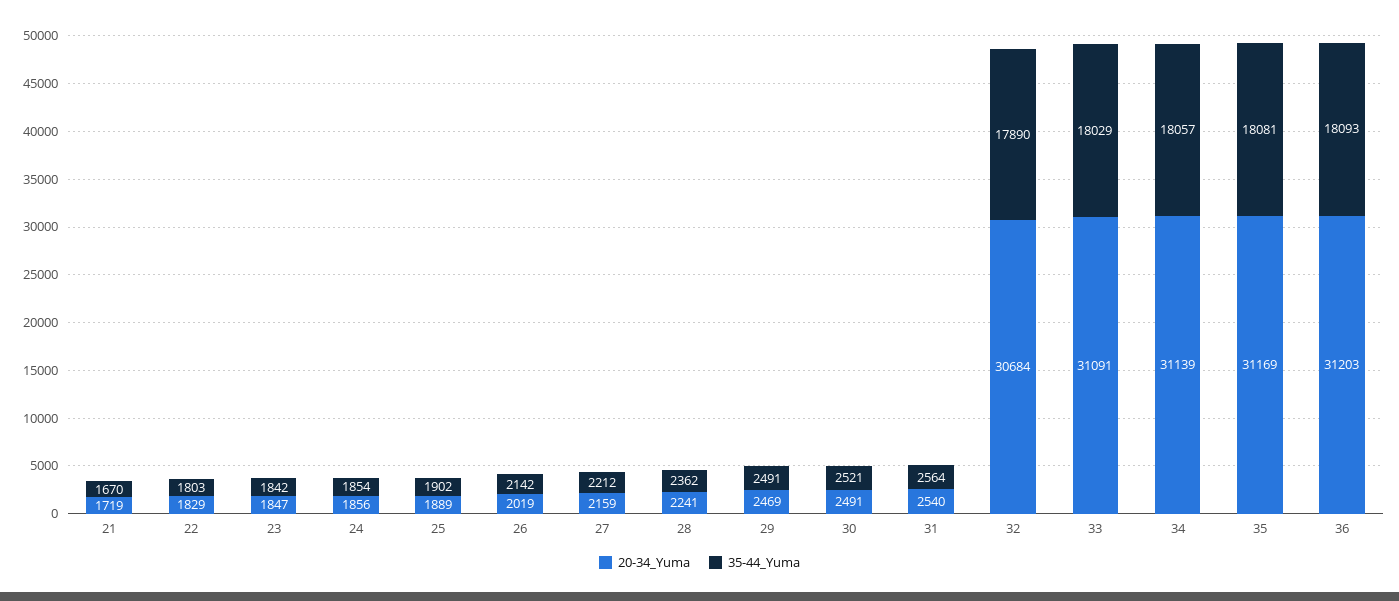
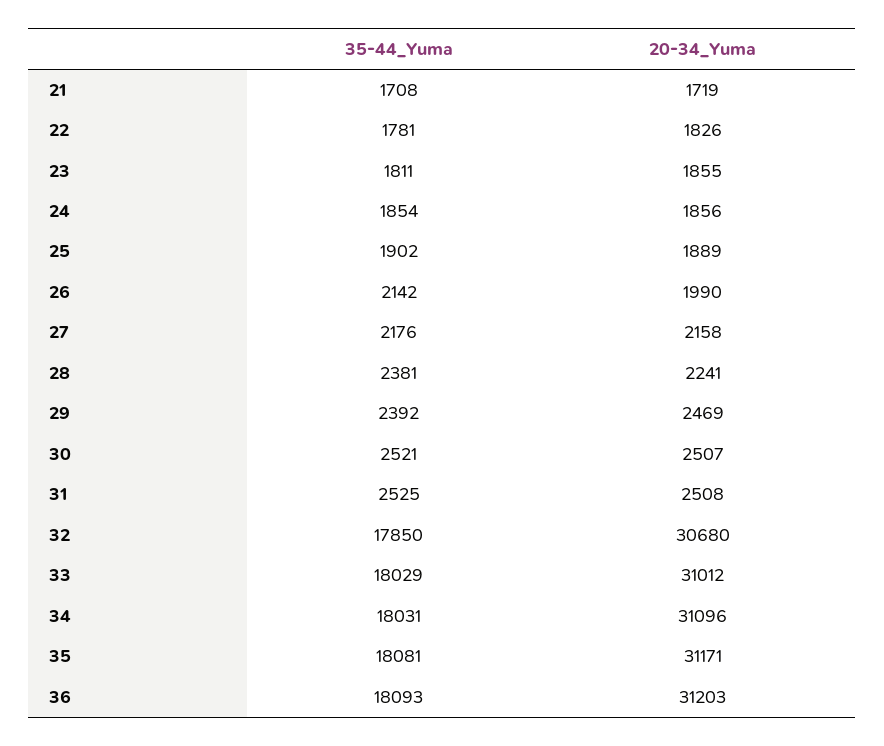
35-44_Yuma, 21: 1670 -> 1708
20-34_Yuma, 22: 1829 -> 1826
35-44_Yuma, 22: 1803 -> 1781
20-34_Yuma, 23: 1847 -> 1855
35-44_Yuma, 23: 1842 -> 1811
20-34_Yuma, 26: 2019 -> 1990
20-34_Yuma, 27: 2159 -> 2158
35-44_Yuma, 27: 2212 -> 2176
35-44_Yuma, 28: 2362 -> 2381
35-44_Yuma, 29: 2491 -> 2392
20-34_Yuma, 30: 2491 -> 2507
20-34_Yuma, 31: 2540 -> 2508
35-44_Yuma, 31: 2564 -> 2525
20-34_Yuma, 32: 30684 -> 30680
35-44_Yuma, 32: 17890 -> 17850
20-34_Yuma, 33: 31091 -> 31012
20-34_Yuma, 34: 31139 -> 31096
35-44_Yuma, 34: 18057 -> 18031
20-34_Yuma, 35: 31169 -> 31171

